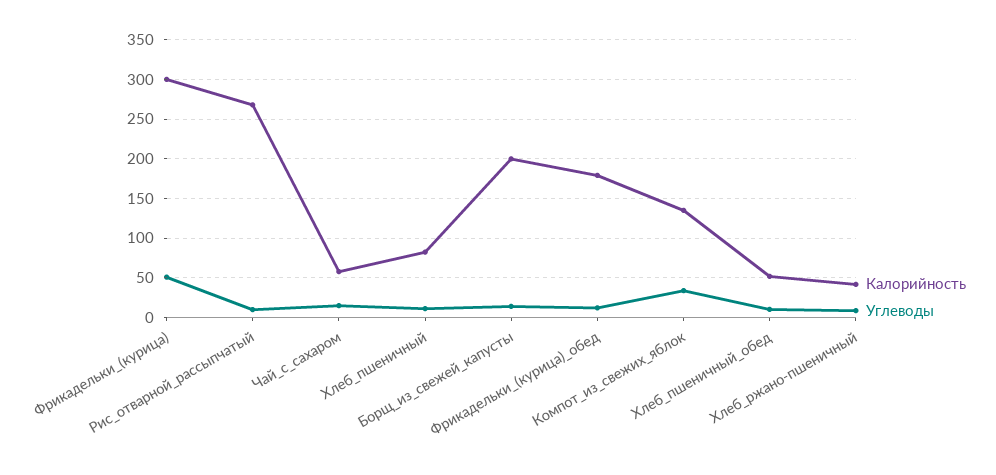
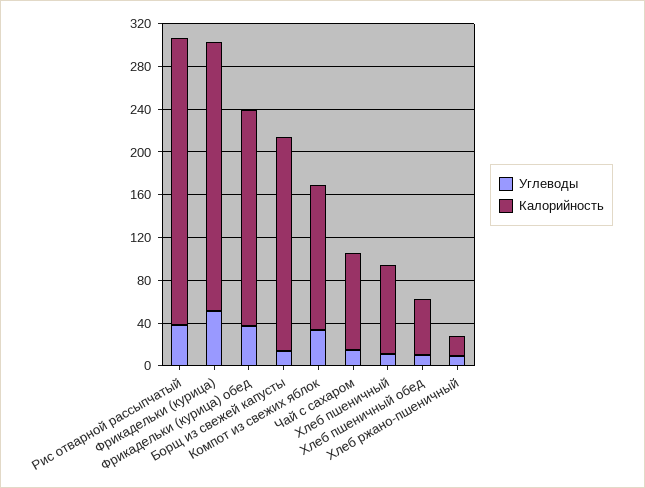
Калорийность, Фрикадельки_(курица): 300 -> 250
Углеводы, Рис_отварной_рассыпчатый: 10 -> 40
Калорийность, Чай_с_сахаром: 60 -> 90
Калорийность, Фрикадельки_(курица)_обед: 180 -> 200
Углеводы, Фрикадельки_(курица)_обед: 10 -> 40
Калорийность, Хлеб_ржано-пшеничный: 40 -> 20

